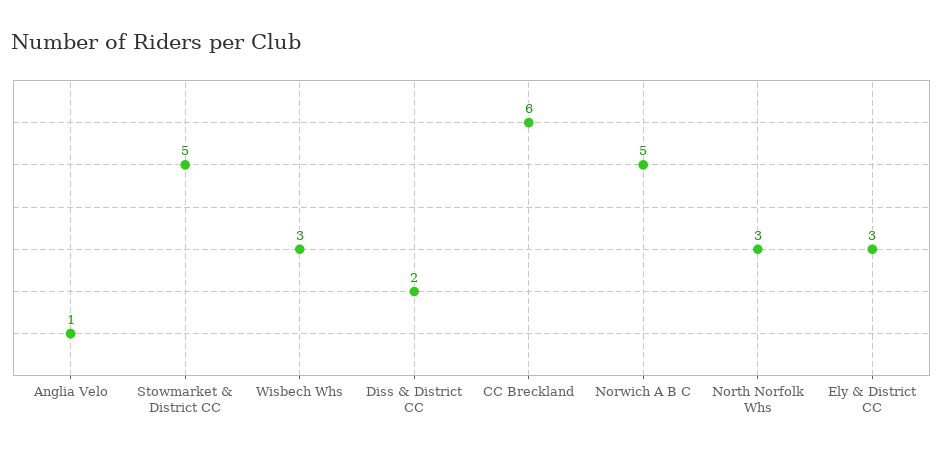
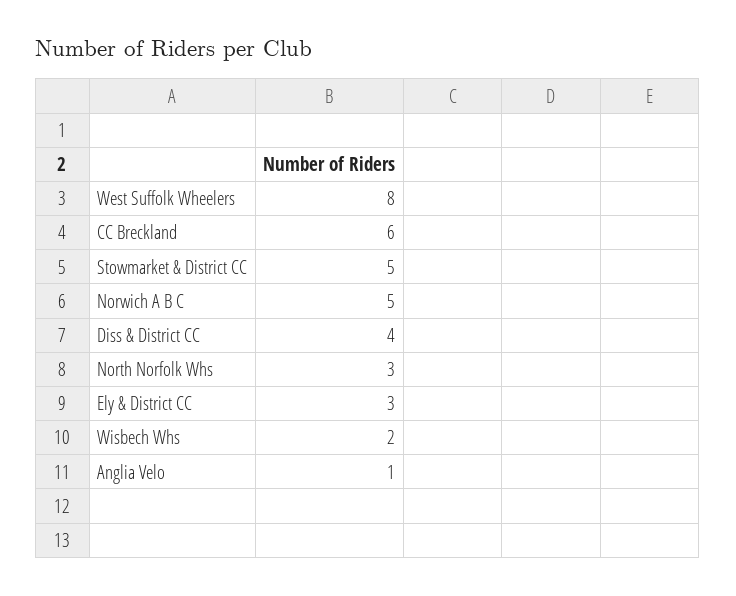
Wisbech Whs: 3 -> 2
Diss & District CC: 2 -> 4
West Suffolk Wheelers: none -> 8

